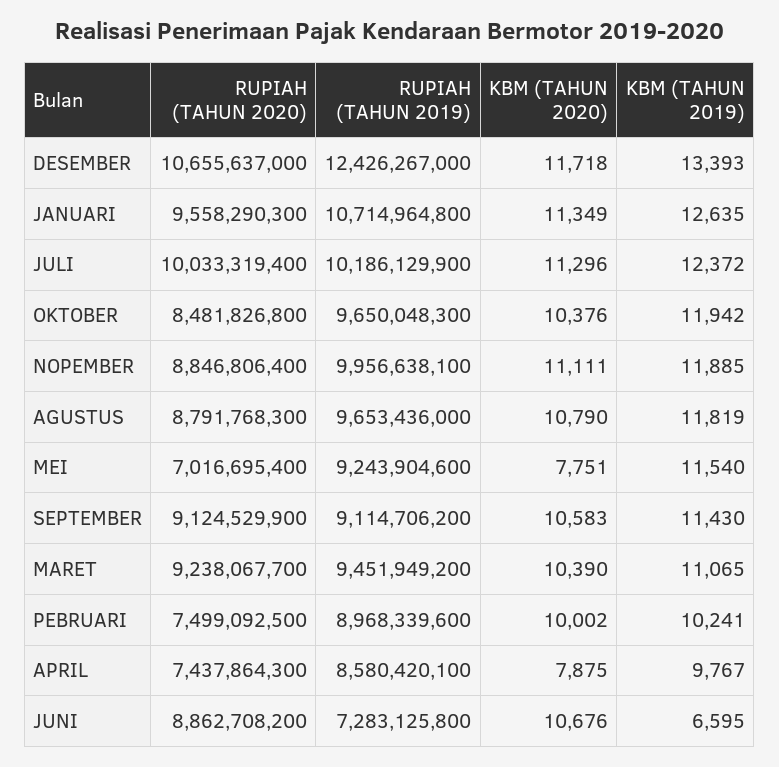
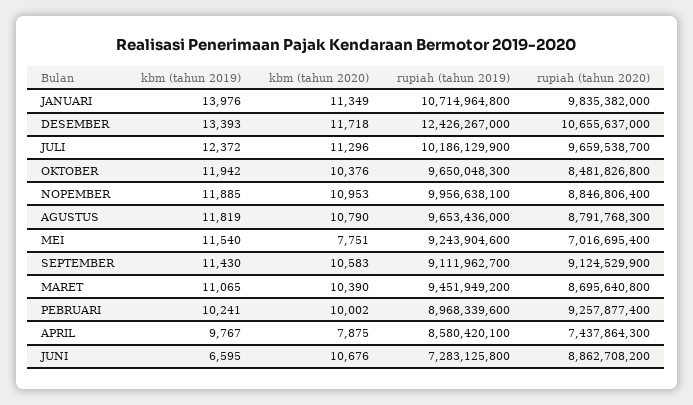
RUPIAH (TAHUN 2020), JANUARI: 9558290300 -> 9835382000
KBM (TAHUN 2019), JANUARI: 12635 -> 13976
RUPIAH (TAHUN 2020), JULI: 10033319400 -> 9659538700
KBM (TAHUN 2020), NOPEMBER: 11111 -> 10953
RUPIAH (TAHUN 2019), SEPTEMBER: 9114706200 -> 9111962700
RUPIAH (TAHUN 2020), MARET: 9238067700 -> 8695640800
RUPIAH (TAHUN 2020), PEBRUARI: 7499092500 -> 9257877400

